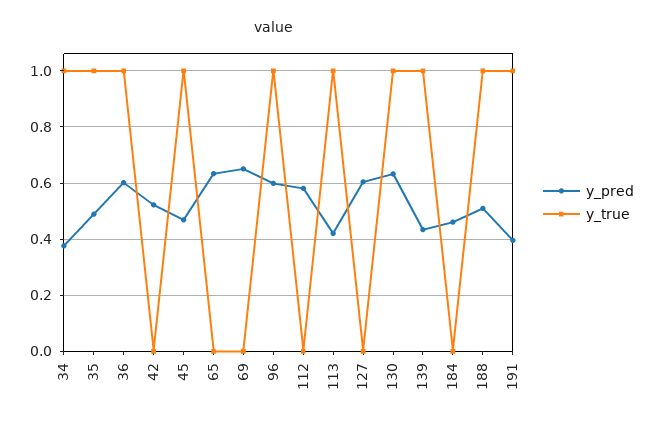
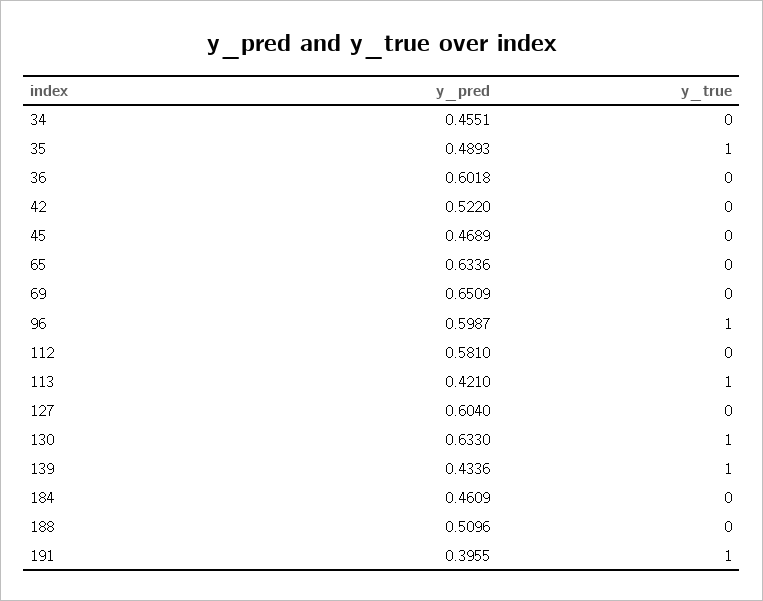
y_pred, 34: 0.375 -> 0.4551
y_true, 34: 1 -> 0
y_true, 36: 1 -> 0
y_true, 45: 1 -> 0
y_true, 188: 1 -> 0

